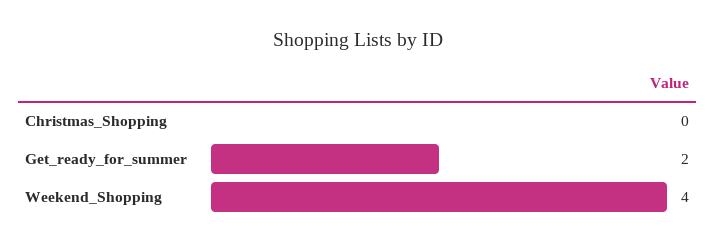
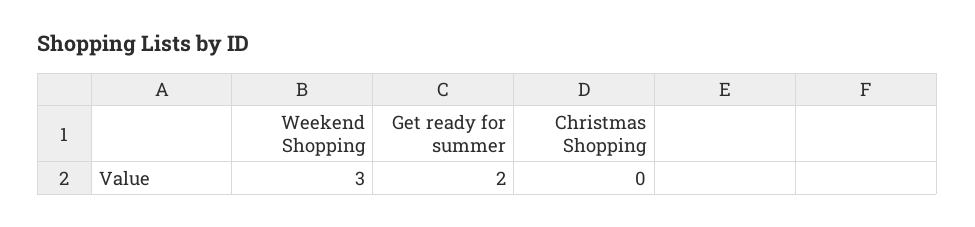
Weekend_Shopping: 4 -> 3

